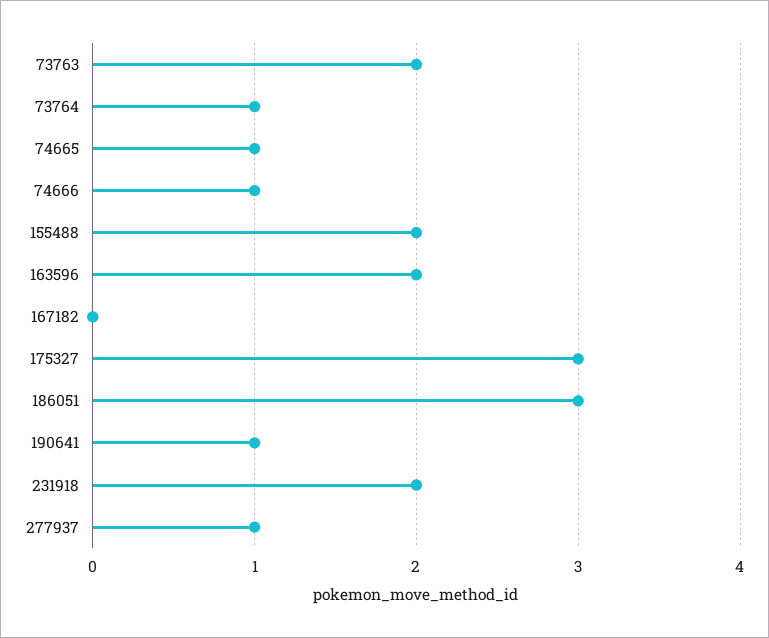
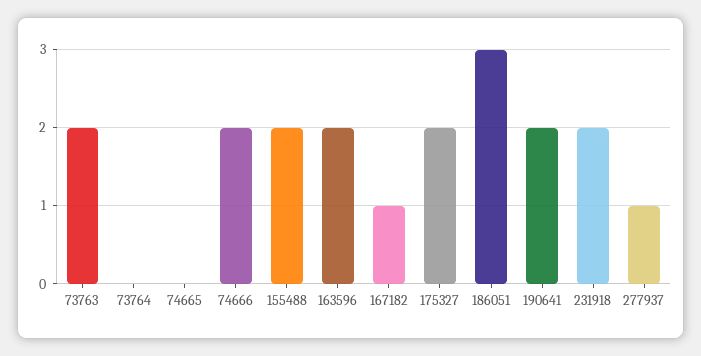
73764: 1 -> 0
74665: 1 -> 0
74666: 1 -> 2
167182: 0 -> 1
175327: 3 -> 2
190641: 1 -> 2

